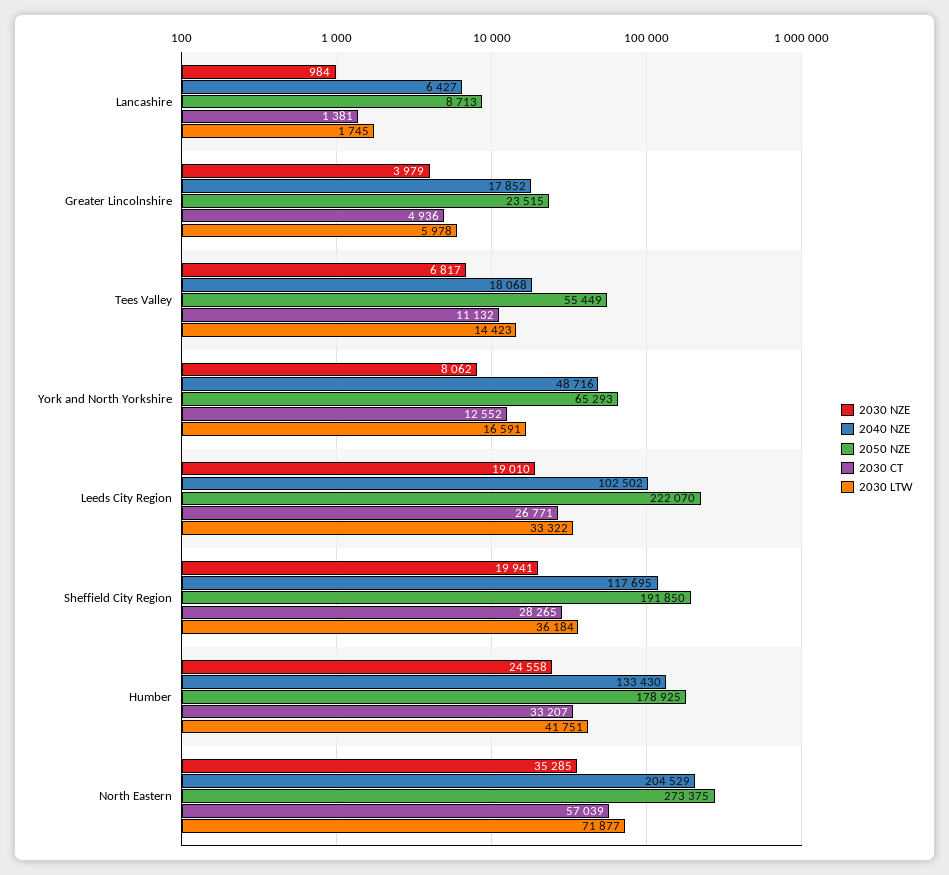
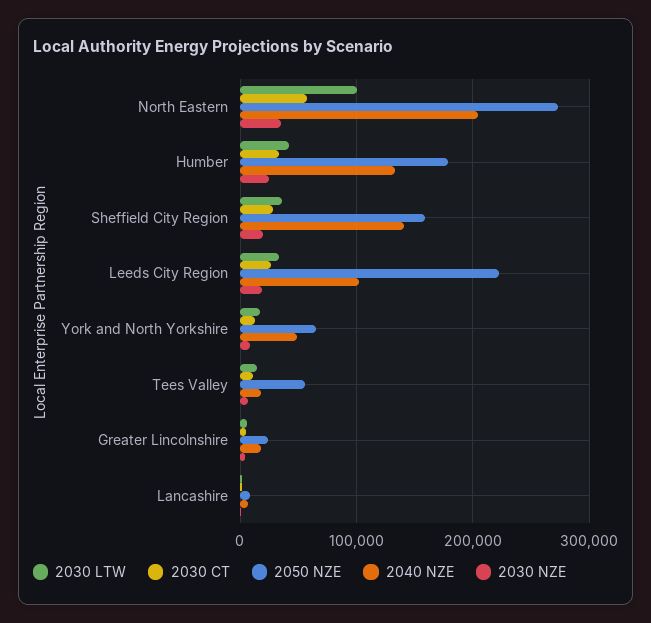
2040 NZE, Sheffield City Region: 117695 -> 140000
2050 NZE, Sheffield City Region: 191850 -> 160000
2030 LTW, North Eastern: 71877 -> 100000

